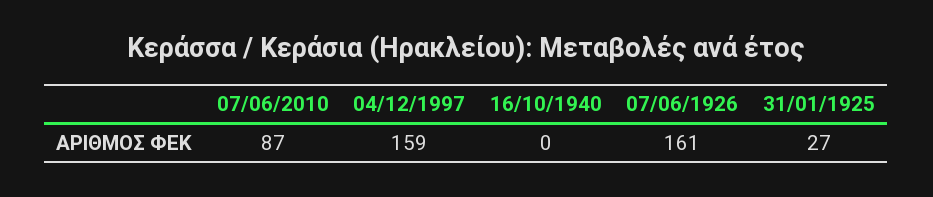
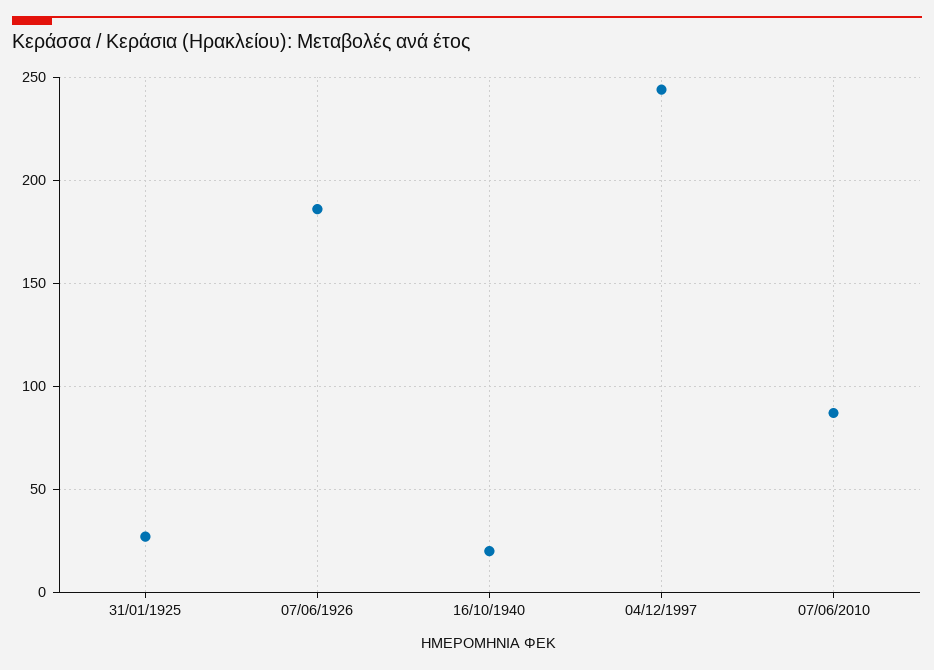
04/12/1997: 159 -> 245
16/10/1940: 0 -> 20
07/06/1926: 161 -> 185

